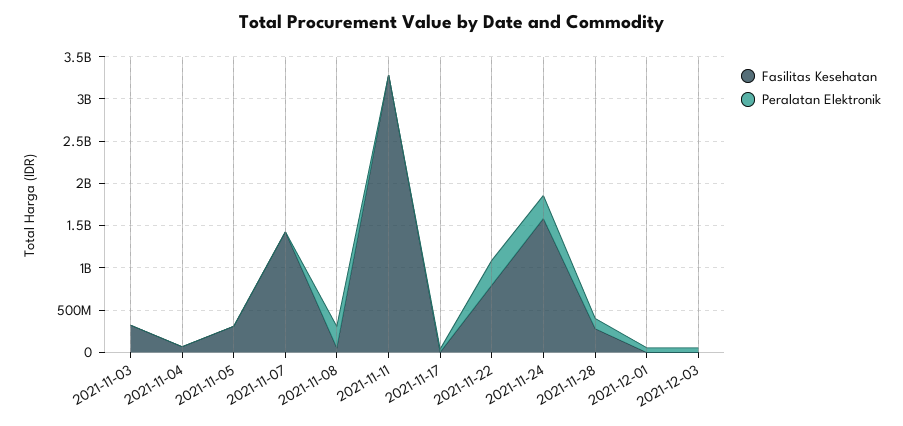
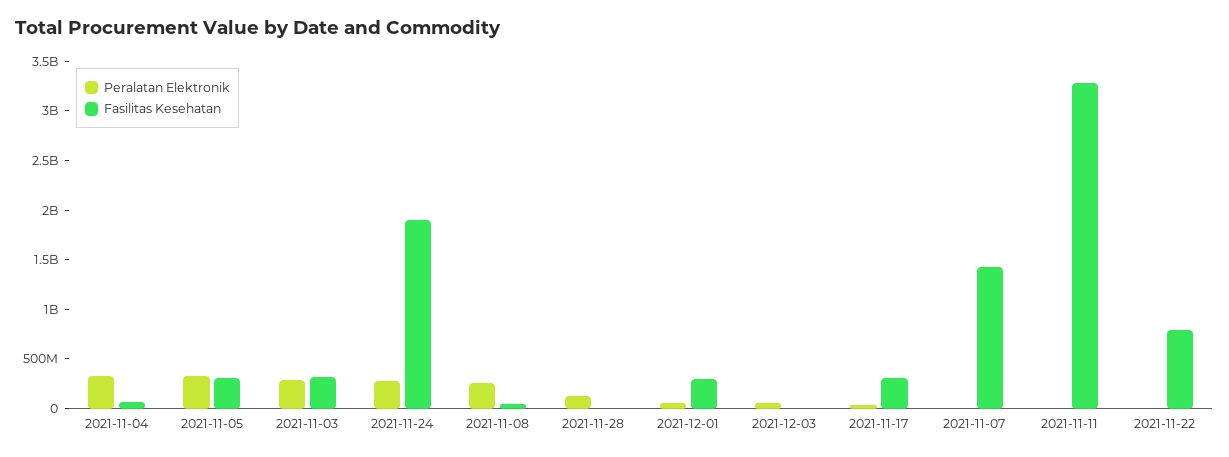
Peralatan Elektronik, 2021-11-03: 0 -> 300000000
Peralatan Elektronik, 2021-11-04: 0 -> 300000000
Peralatan Elektronik, 2021-11-05: 0 -> 300000000
Fasilitas Kesehatan, 2021-11-17: 0 -> 300000000
Peralatan Elektronik, 2021-11-22: 300000000 -> 0
Fasilitas Kesehatan, 2021-11-24: 1600000000 -> 1900000000
Fasilitas Kesehatan, 2021-11-28: 300000000 -> 0
Fasilitas Kesehatan, 2021-12-01: 0 -> 300000000

